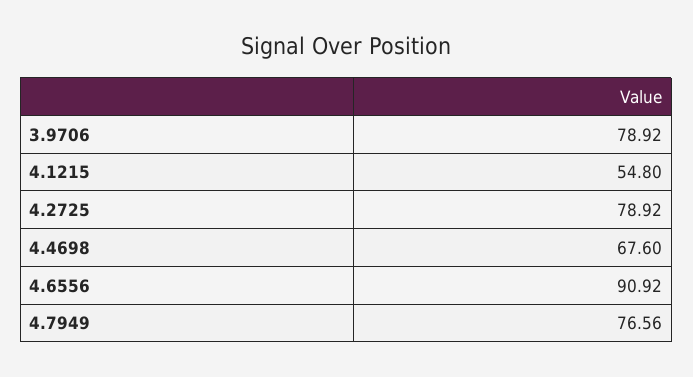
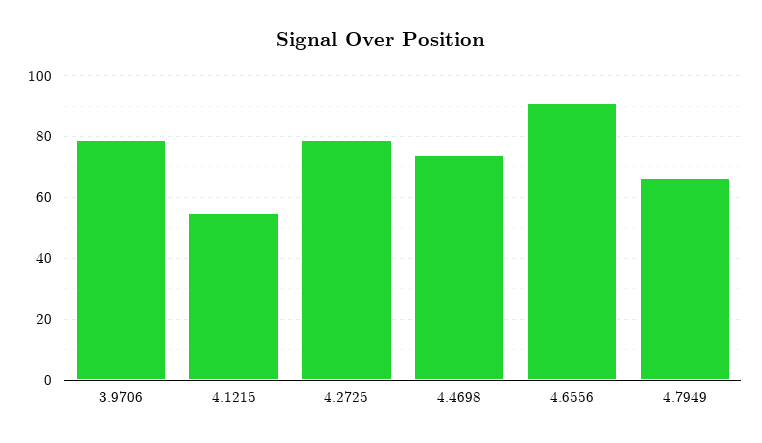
4.4698: 67.6 -> 74
4.7949: 76.56 -> 66

